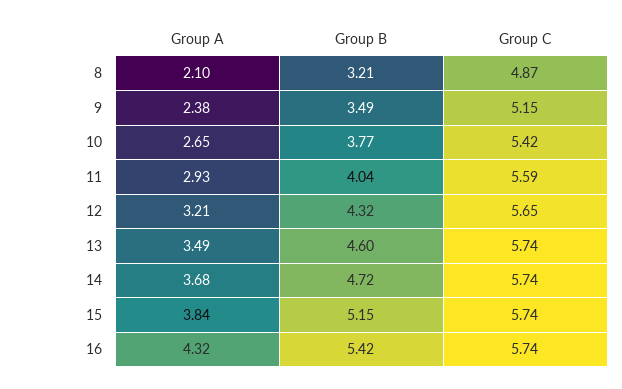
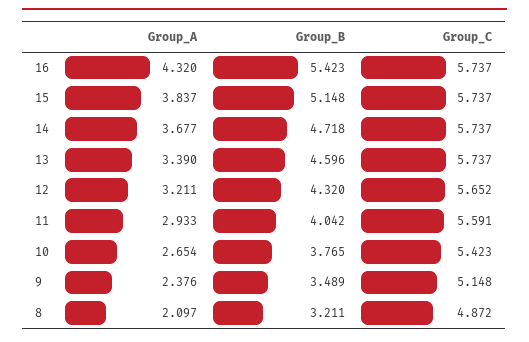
Group A, 13: 3.49 -> 3.39

